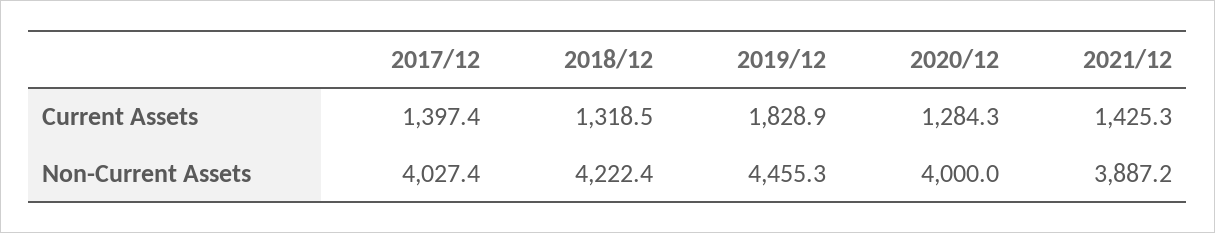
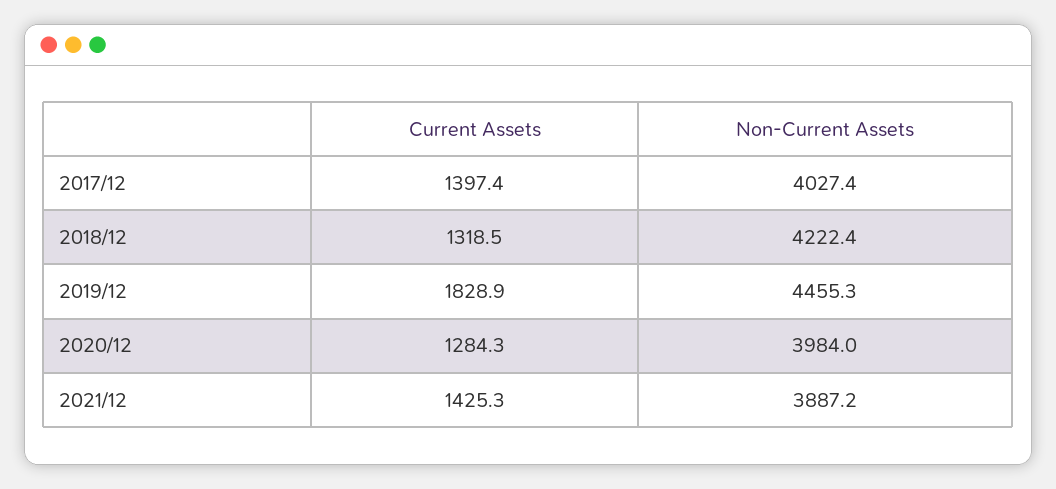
2020/12, Non-Current Assets: 4000 -> 3984

